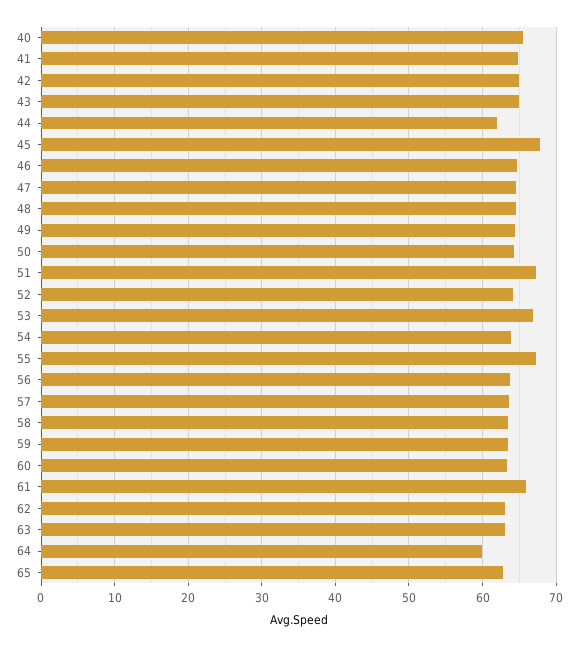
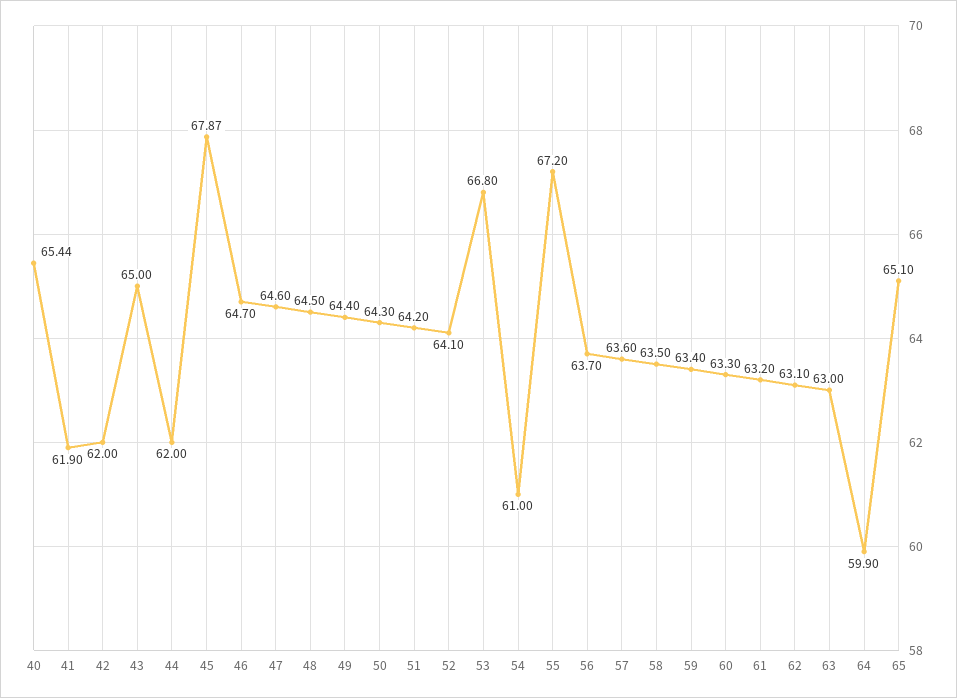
41: 65 -> 61.9
42: 65 -> 62
51: 67 -> 64.2
54: 64 -> 61
61: 66 -> 63.2
65: 63 -> 65.1

